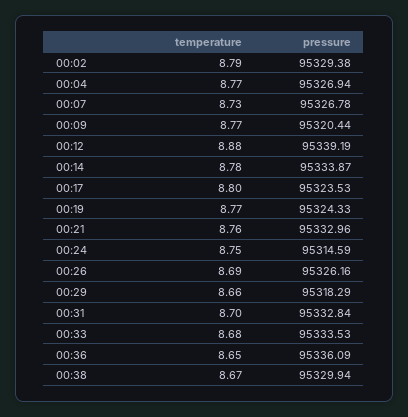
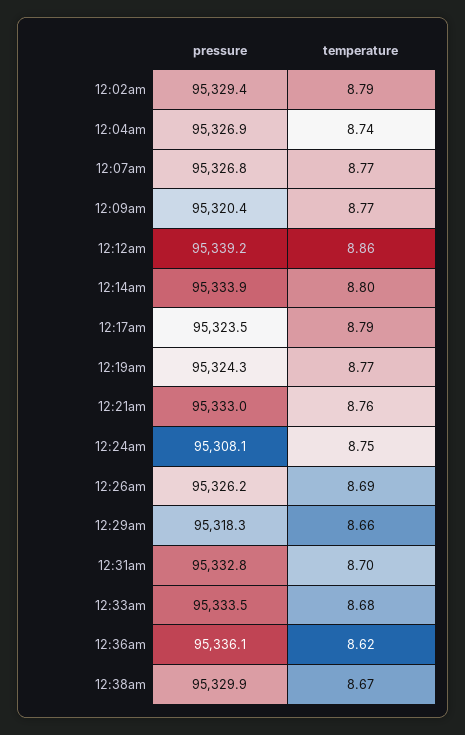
temperature, 00:04: 8.77 -> 8.74
temperature, 00:07: 8.73 -> 8.77
temperature, 00:12: 8.88 -> 8.86
temperature, 00:14: 8.78 -> 8.8
temperature, 00:17: 8.8 -> 8.79
pressure, 00:24: 95314.59 -> 95308.1
temperature, 00:36: 8.65 -> 8.62

